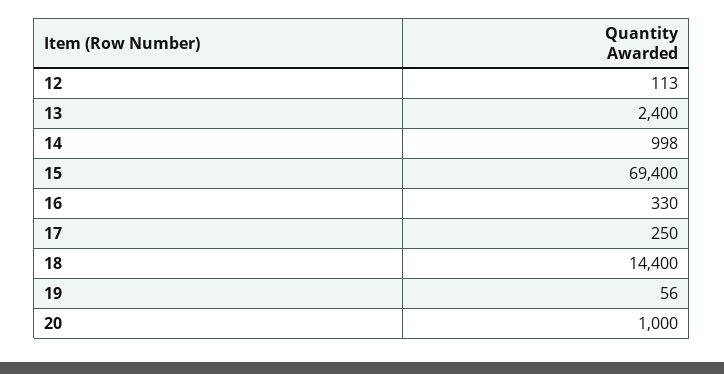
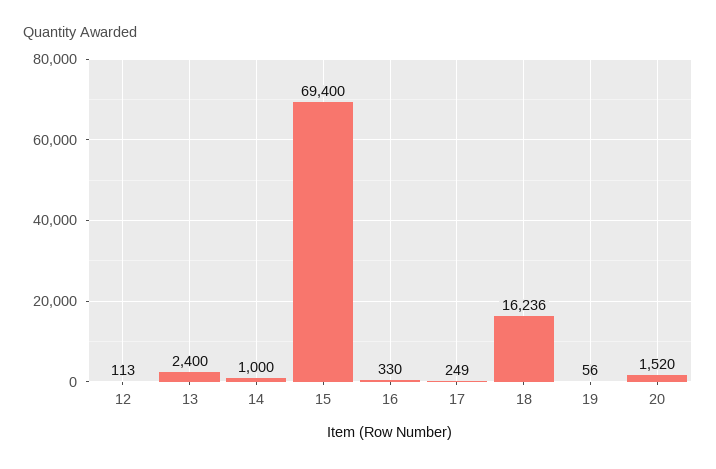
14: 998 -> 1000
17: 250 -> 249
18: 14400 -> 16236
20: 1000 -> 1520

